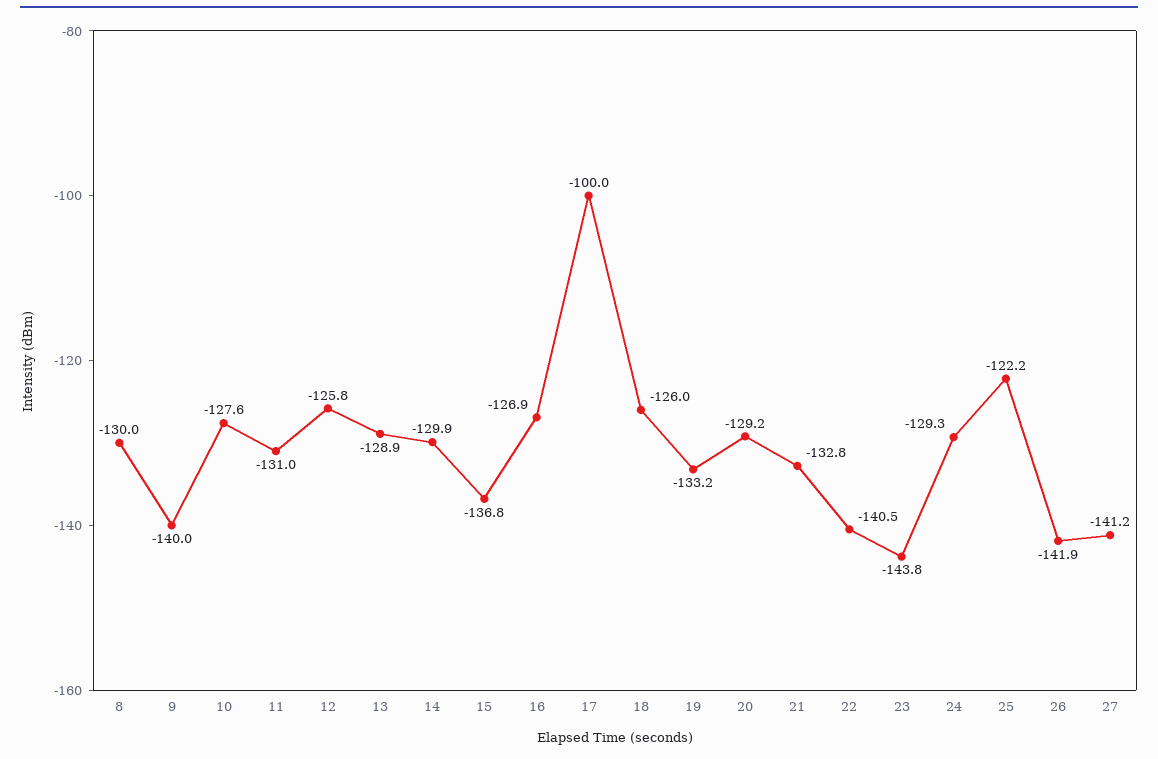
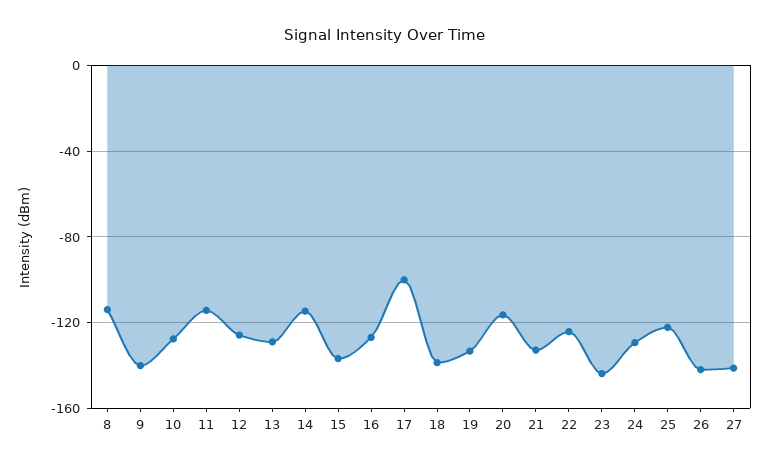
8: -130 -> -115
11: -131 -> -115
14: -129.9 -> -115
18: -126 -> -140
20: -129.2 -> -115
22: -140.5 -> -125

